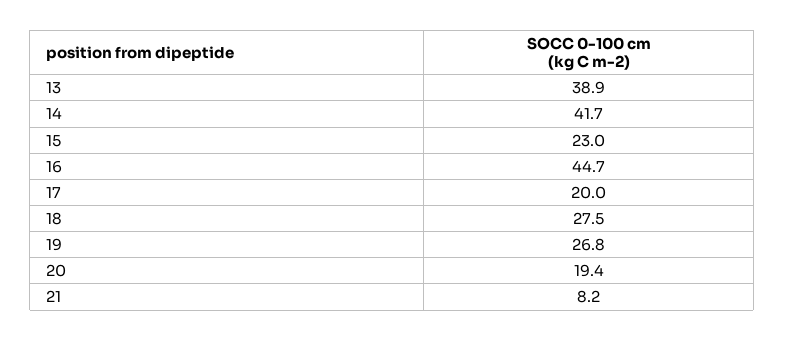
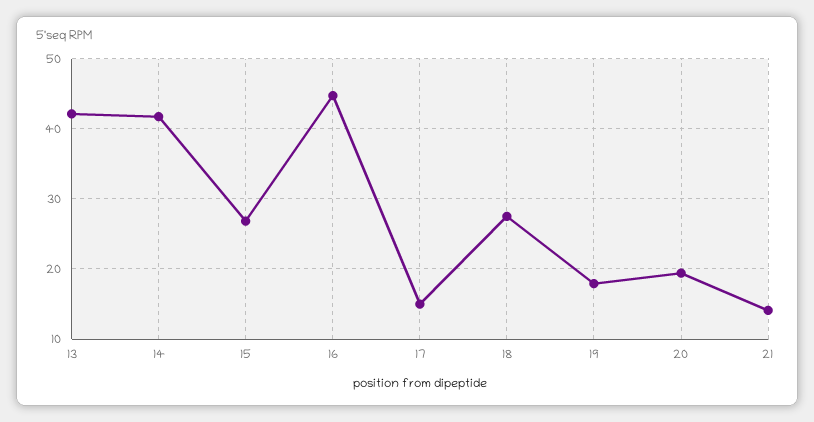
13: 38.9 -> 42
15: 23 -> 27
17: 20 -> 15
19: 26.8 -> 18
21: 8.2 -> 14

